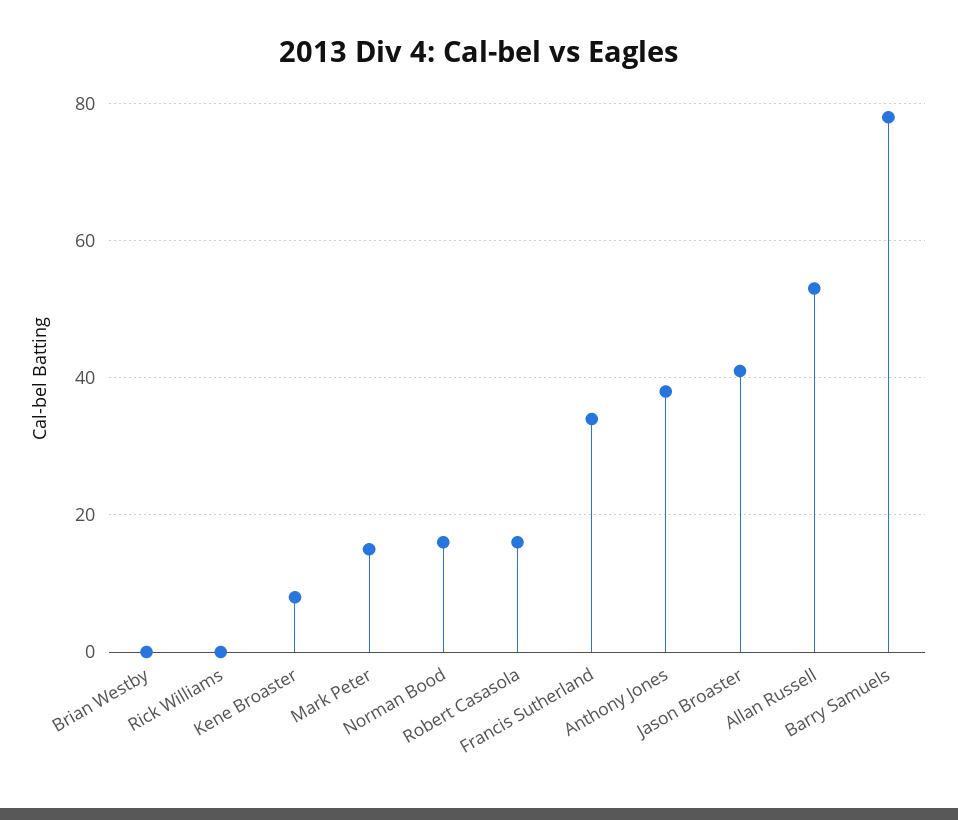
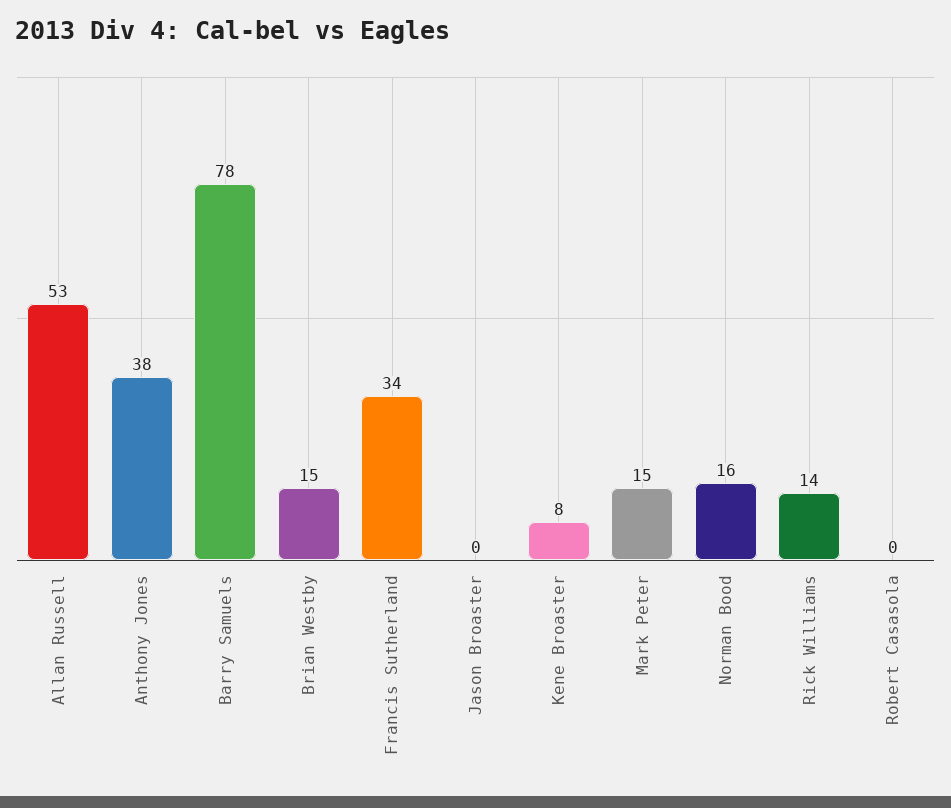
Brian Westby: 0 -> 15
Rick Williams: 0 -> 14
Robert Casasola: 15 -> 0
Jason Broaster: 40 -> 0

